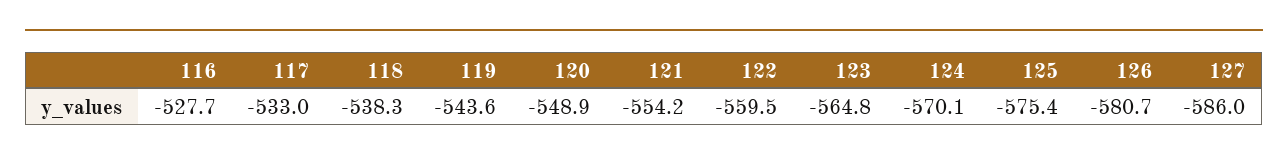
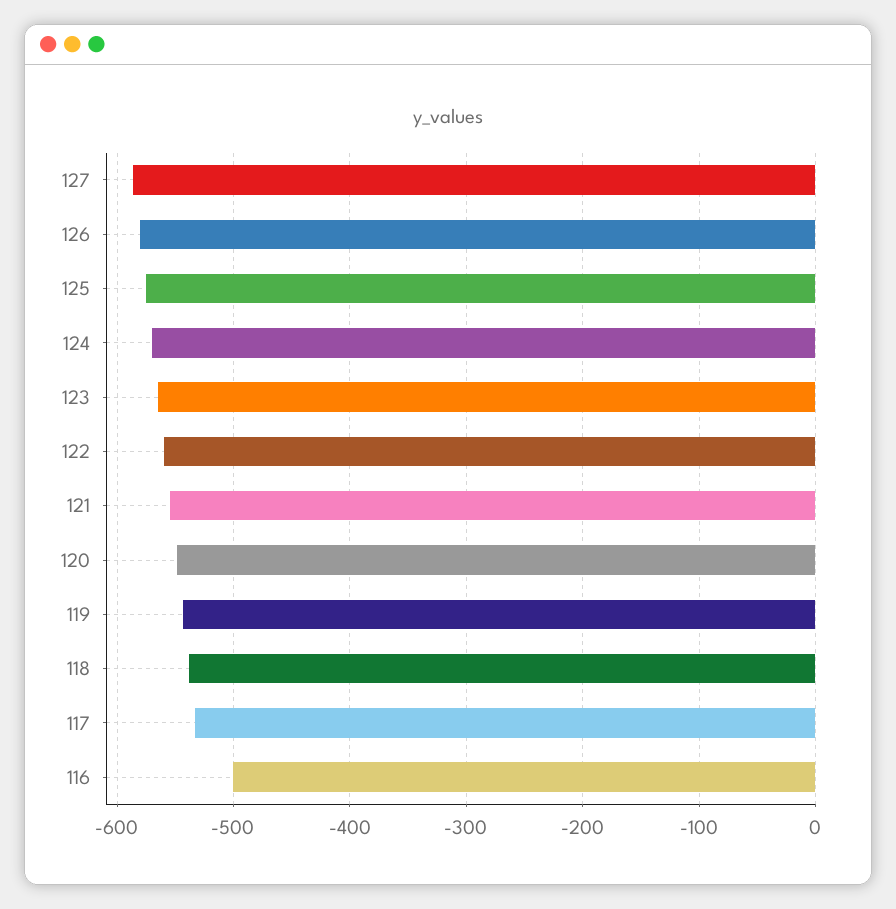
116: -527.7 -> -500

